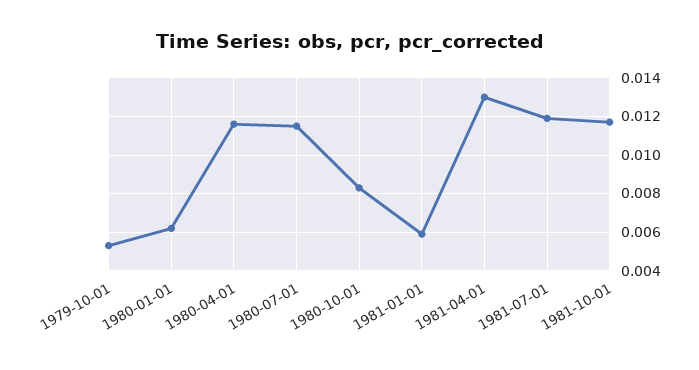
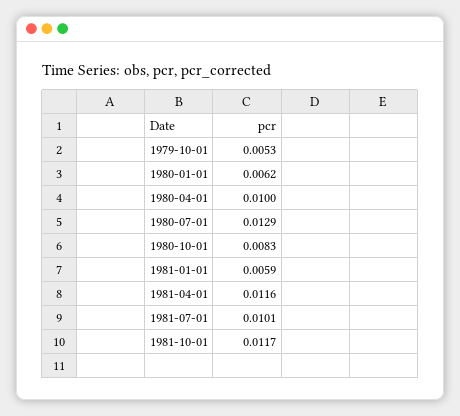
1980-04-01: 0.0115 -> 0.01
1980-07-01: 0.0115 -> 0.0129
1981-04-01: 0.013 -> 0.0116
1981-07-01: 0.012 -> 0.0101

